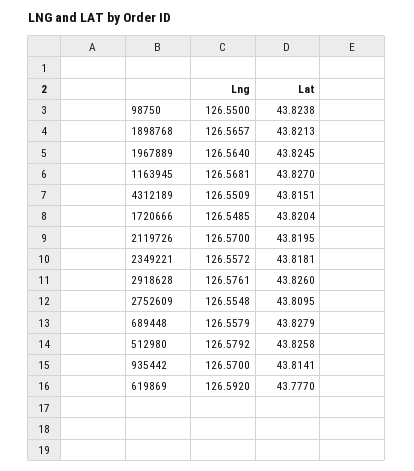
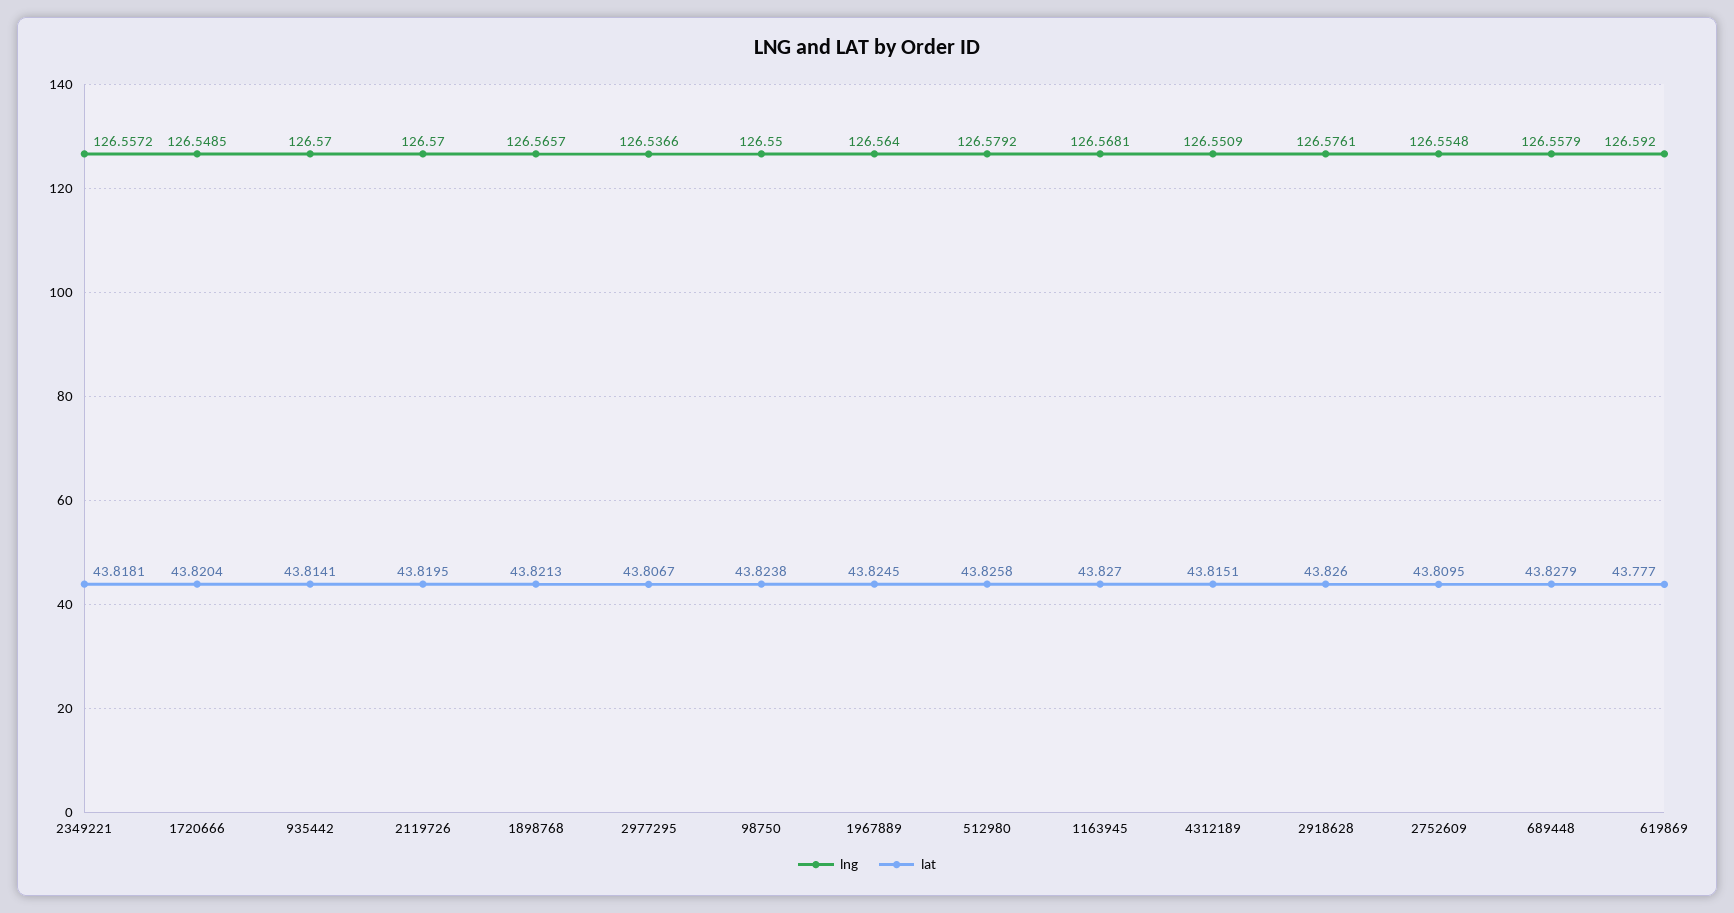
Lng, 2977295: none -> 126.5366
Lat, 2977295: none -> 43.8067

